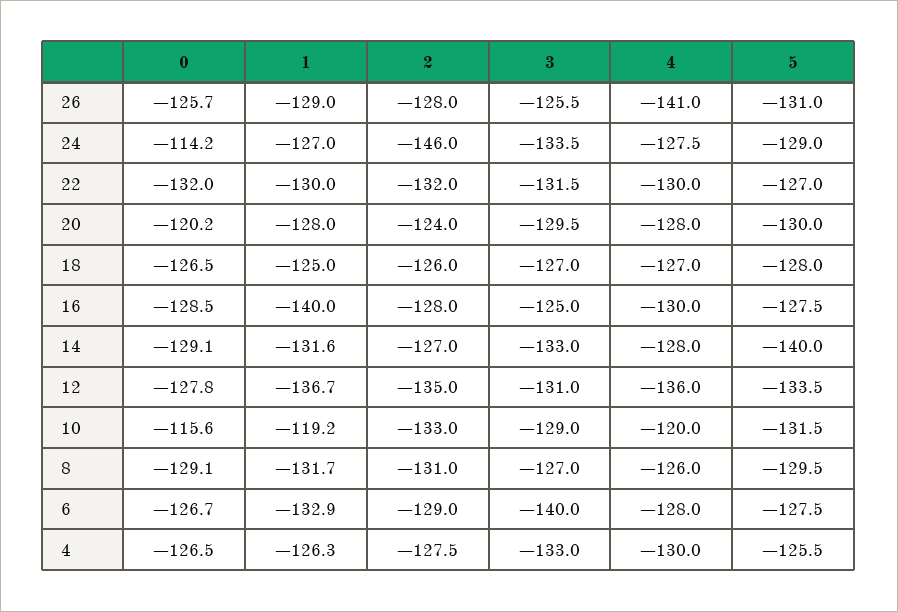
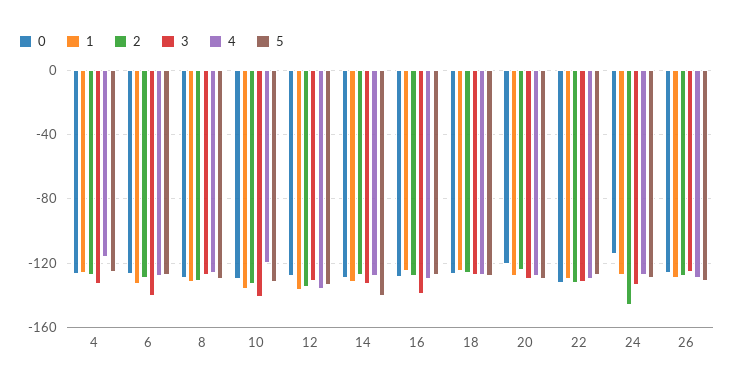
4, 26: -141 -> -130
1, 16: -140 -> -125
3, 16: -125 -> -140
0, 10: -115.6 -> -130
1, 10: -119.2 -> -135
3, 10: -129 -> -140
4, 4: -130 -> -115

